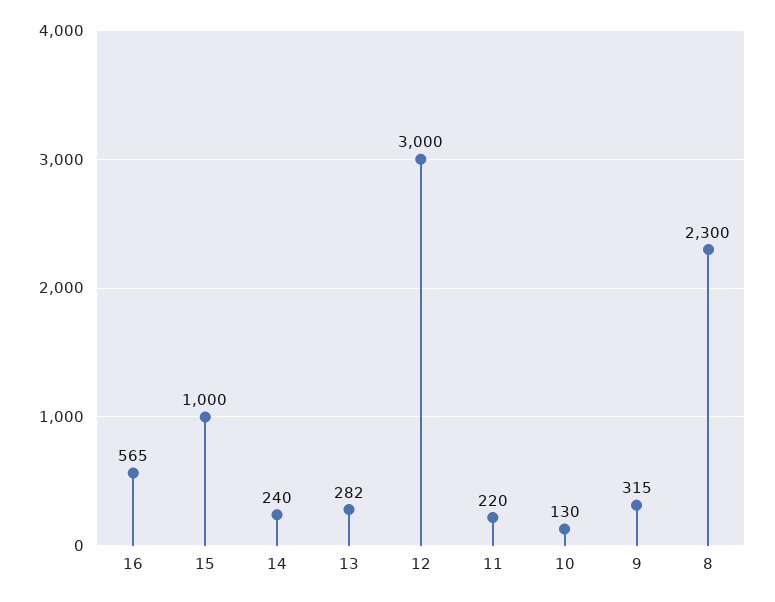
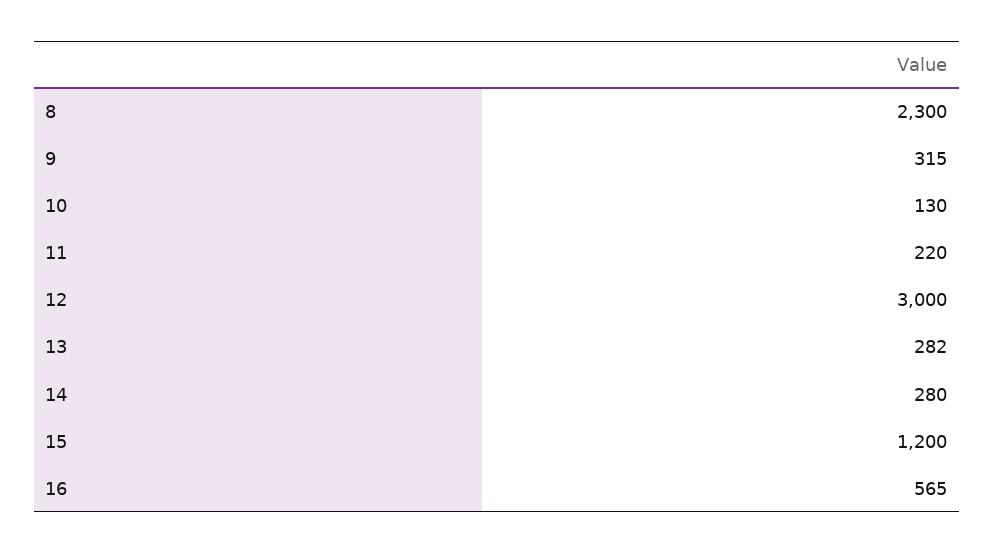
15: 1000 -> 1200
14: 240 -> 280

